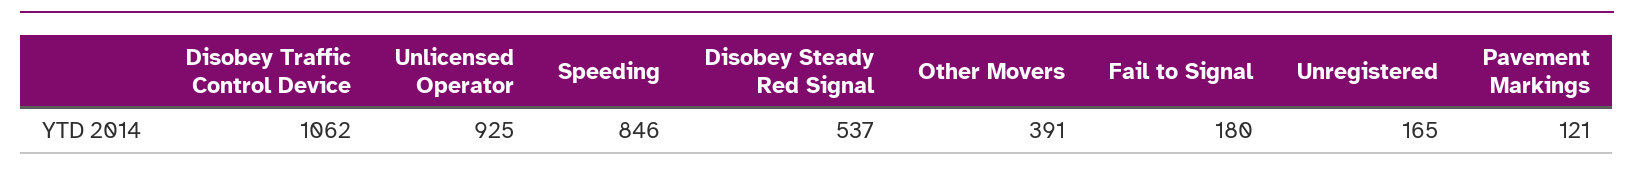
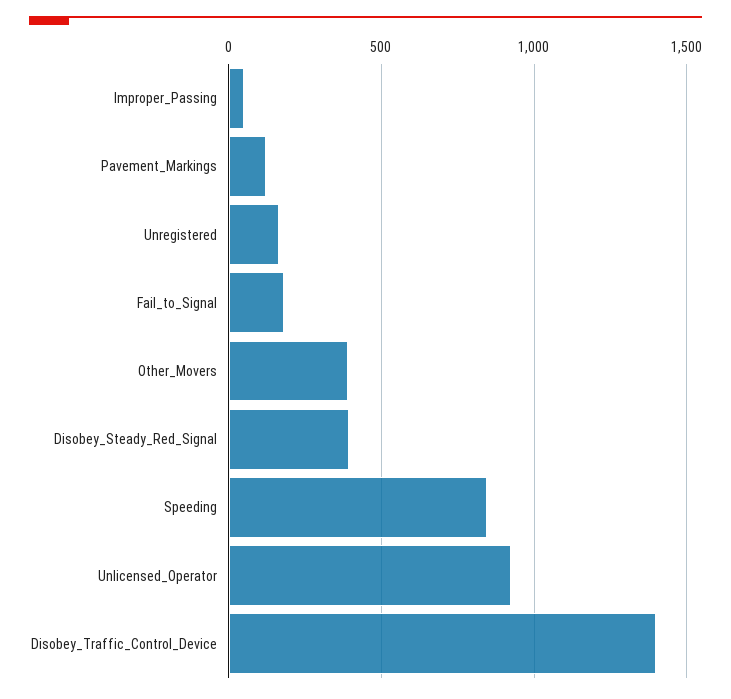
Disobey Traffic Control Device: 1062 -> 1400
Disobey Steady Red Signal: 537 -> 400
Improper_Passing: none -> 50

